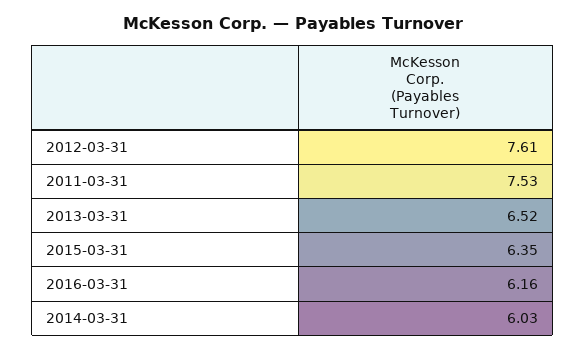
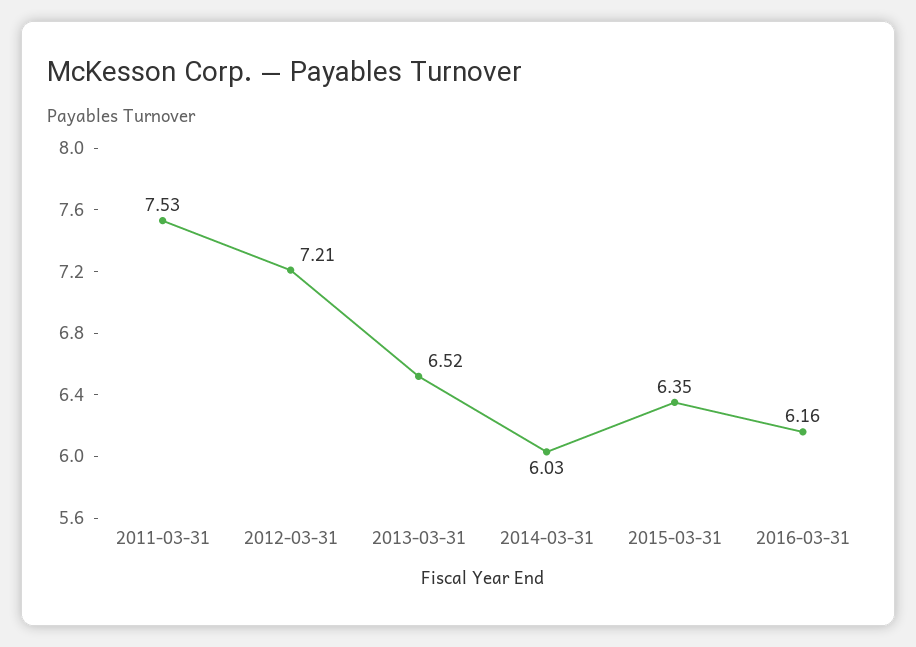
2012-03-31: 7.61 -> 7.21

